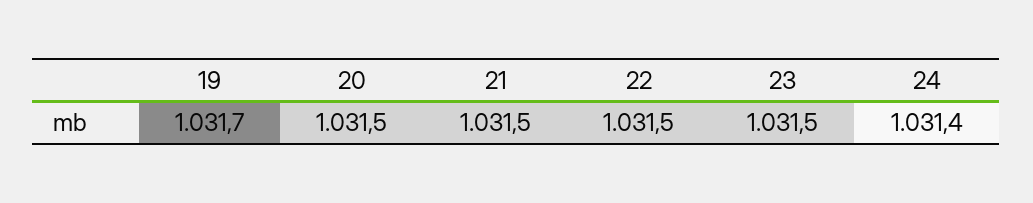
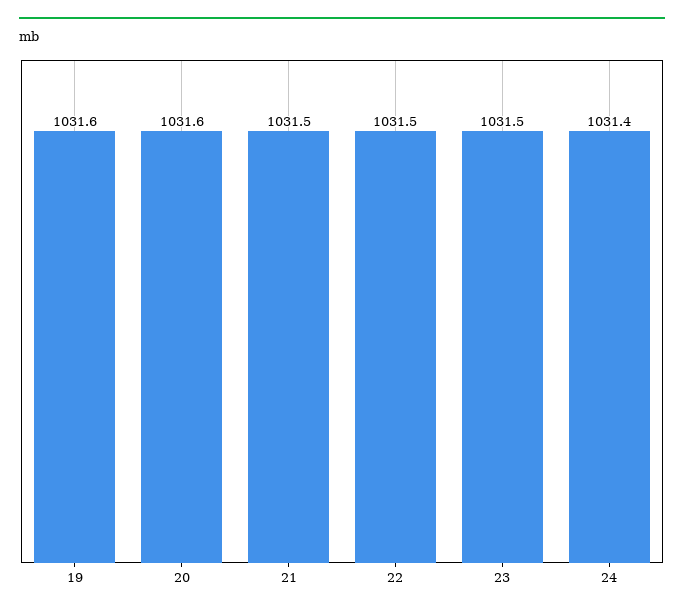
19: 1031.7 -> 1031.6
20: 1031.5 -> 1031.6

